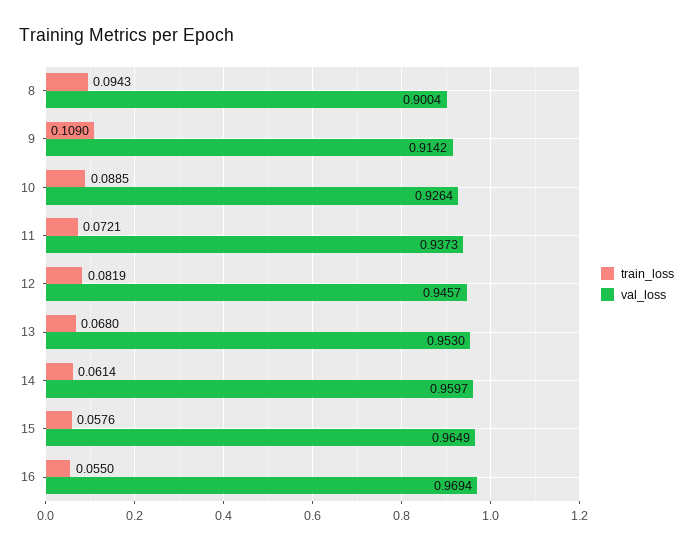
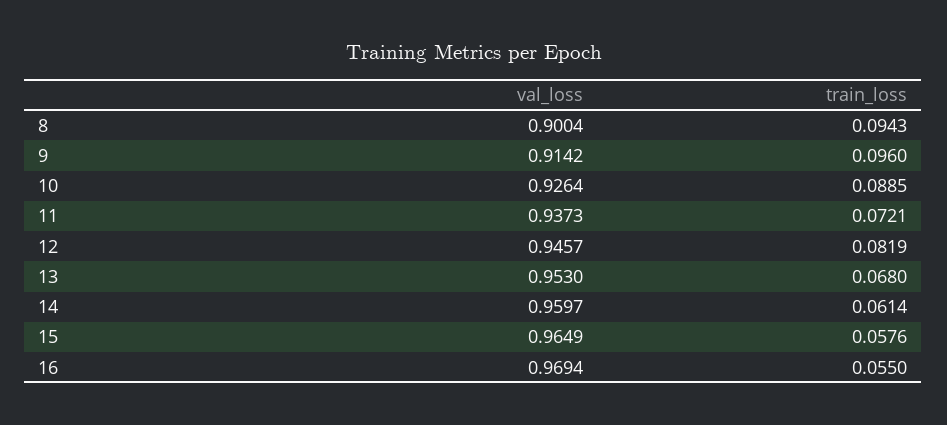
train_loss, 9: 0.109 -> 0.096

